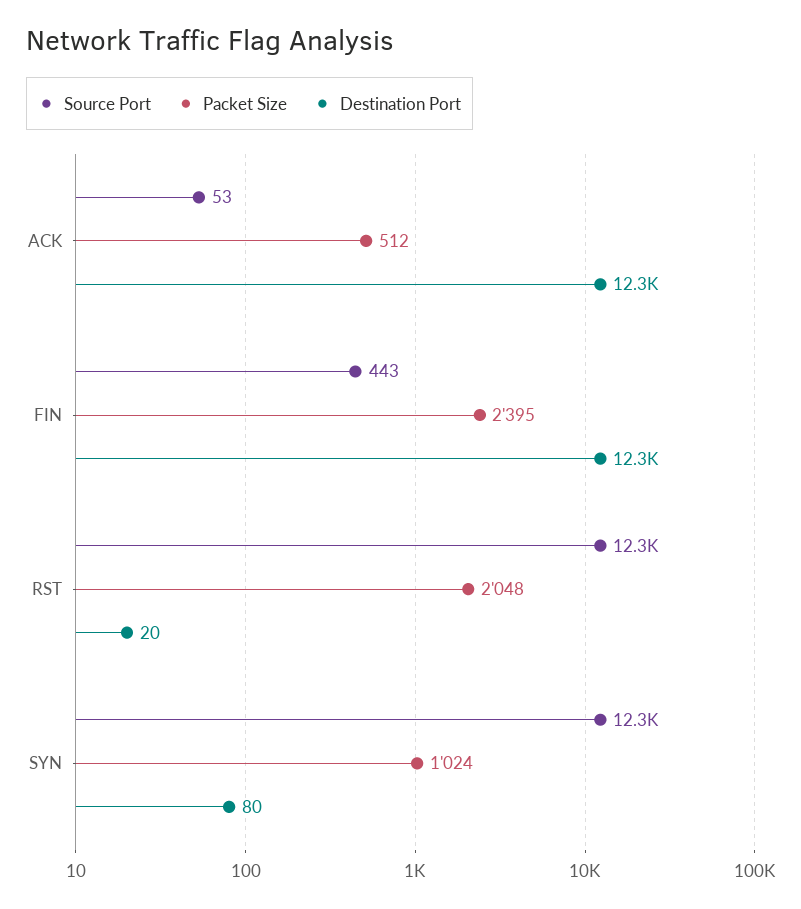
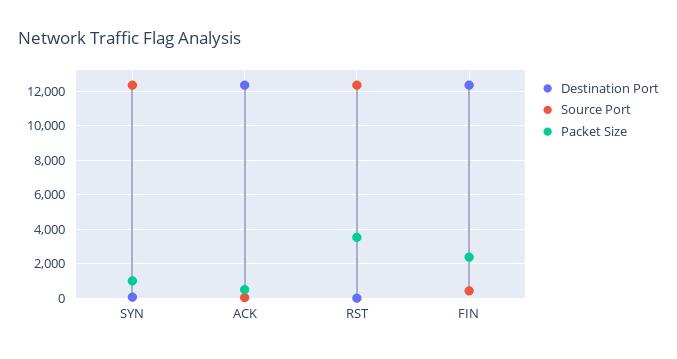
Packet Size, RST: 2048 -> 3500

